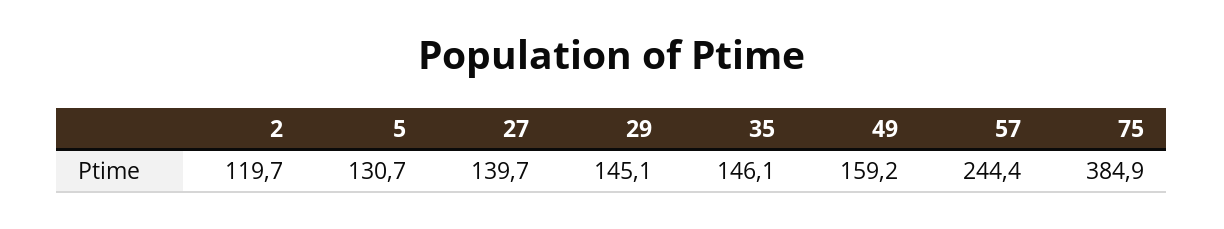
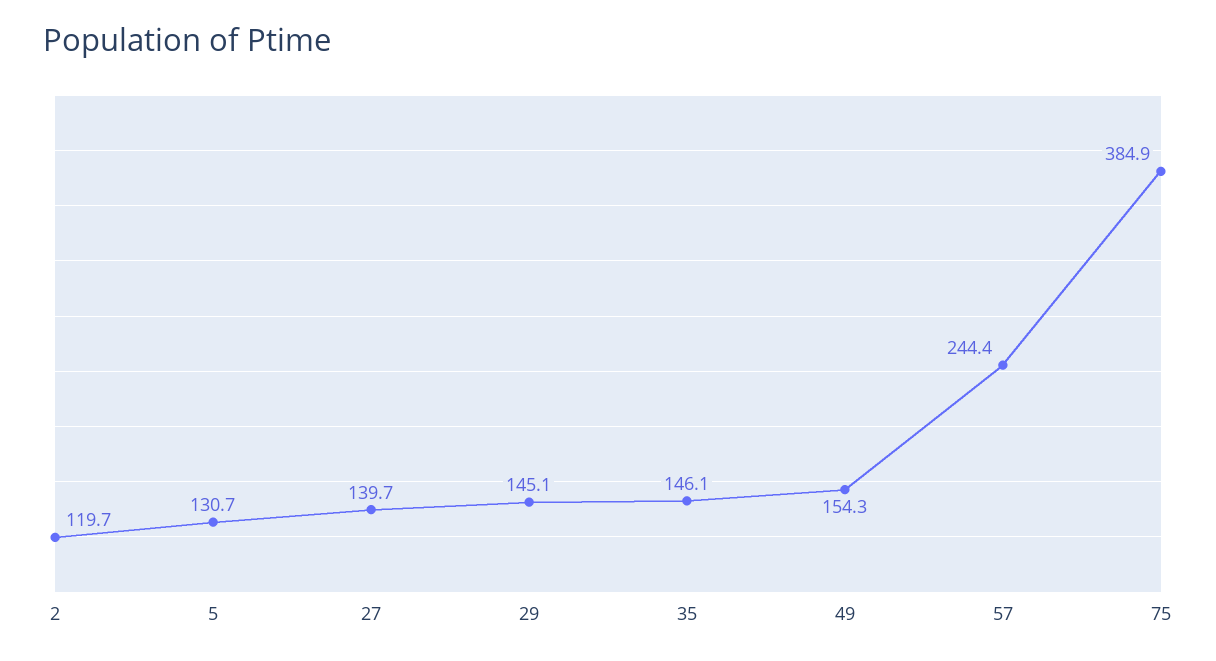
49: 159.2 -> 154.3

